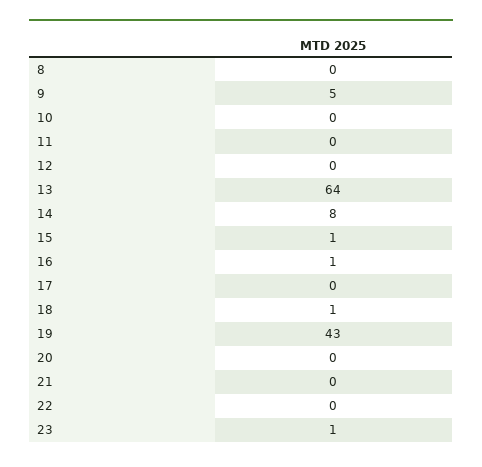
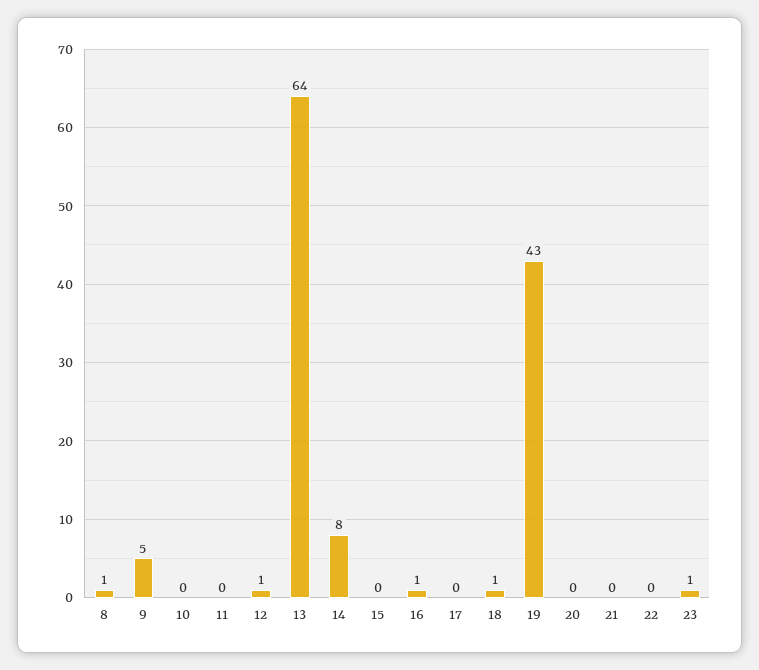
8: 0 -> 1
12: 0 -> 1
15: 1 -> 0

